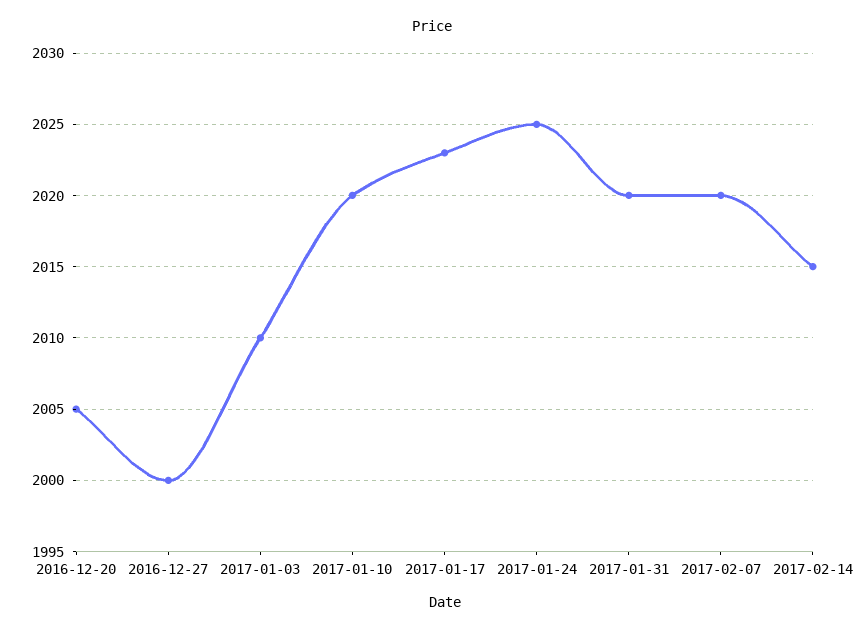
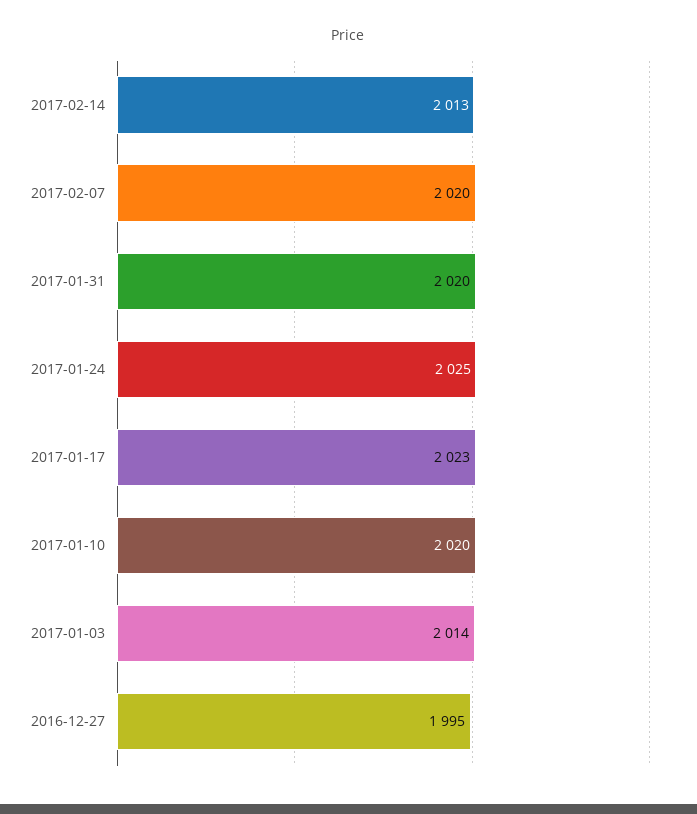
2016-12-20: 2005 -> none
2016-12-27: 2000 -> 1995
2017-01-03: 2010 -> 2014
2017-02-14: 2015 -> 2013

